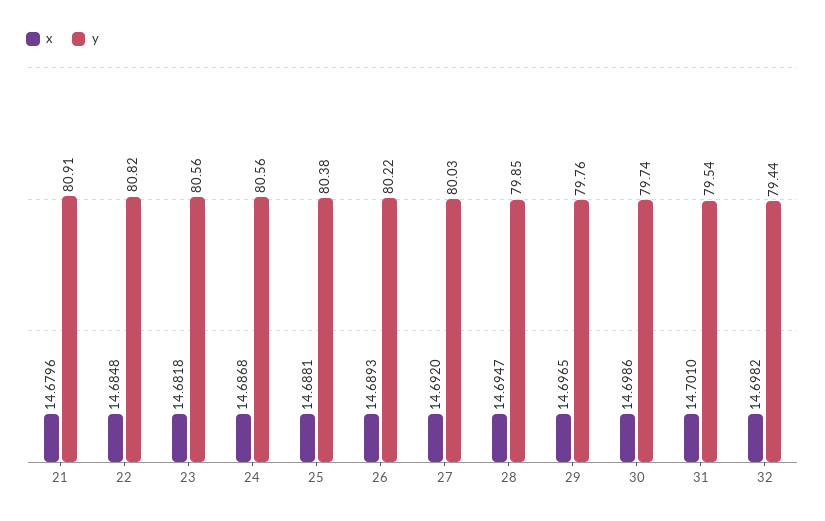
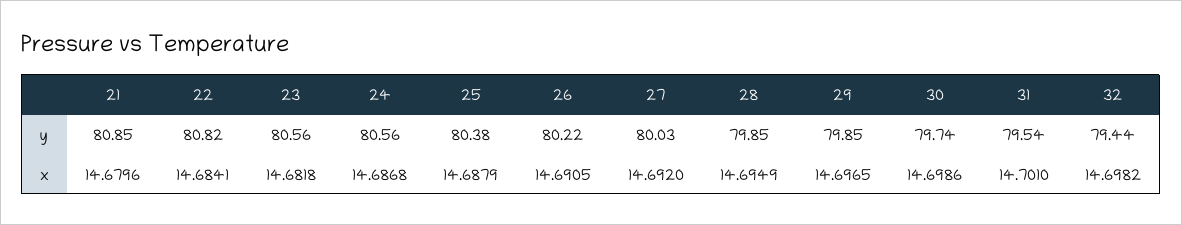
y, 21: 80.91 -> 80.85
x, 22: 14.6848 -> 14.6841
x, 25: 14.6881 -> 14.6879
x, 26: 14.6893 -> 14.6905
x, 28: 14.6947 -> 14.6949
y, 29: 79.76 -> 79.85

